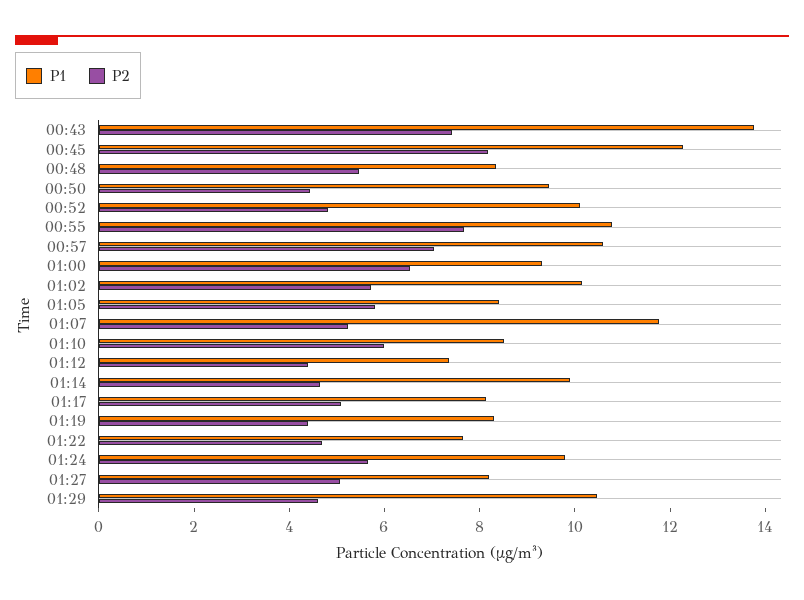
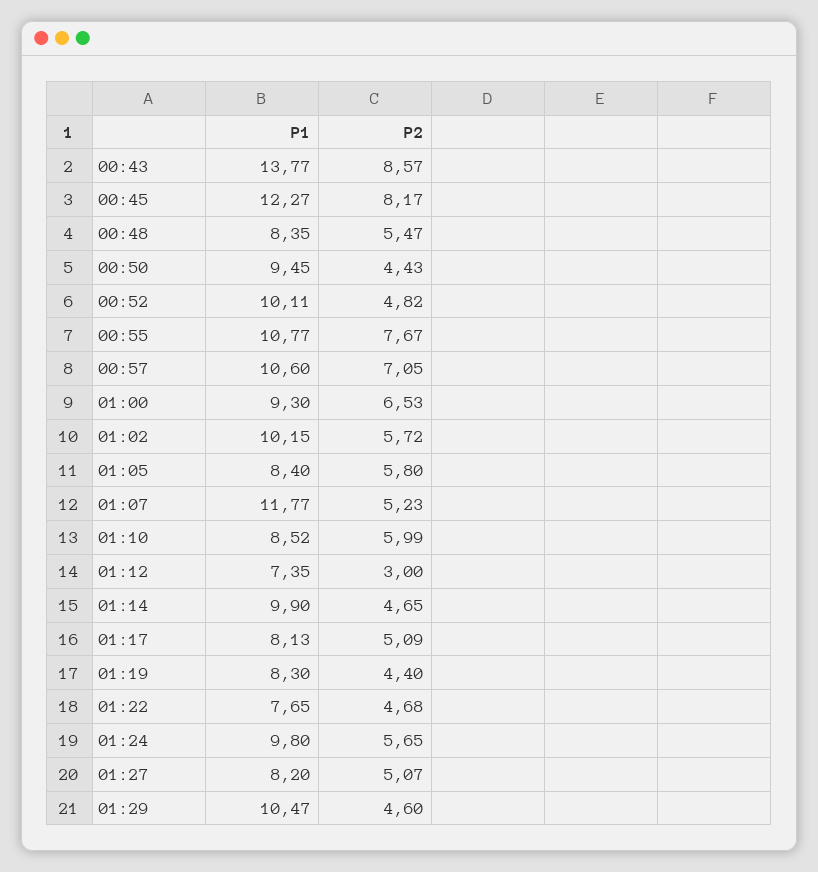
P2, 00:43: 7.5 -> 8.57
P2, 01:12: 4.5 -> 3

